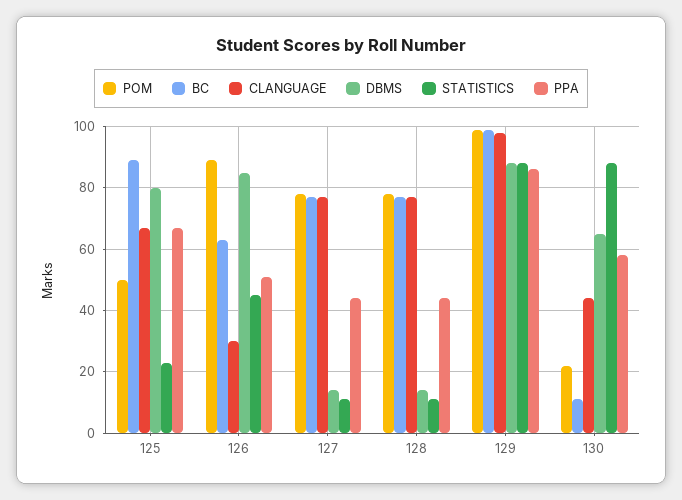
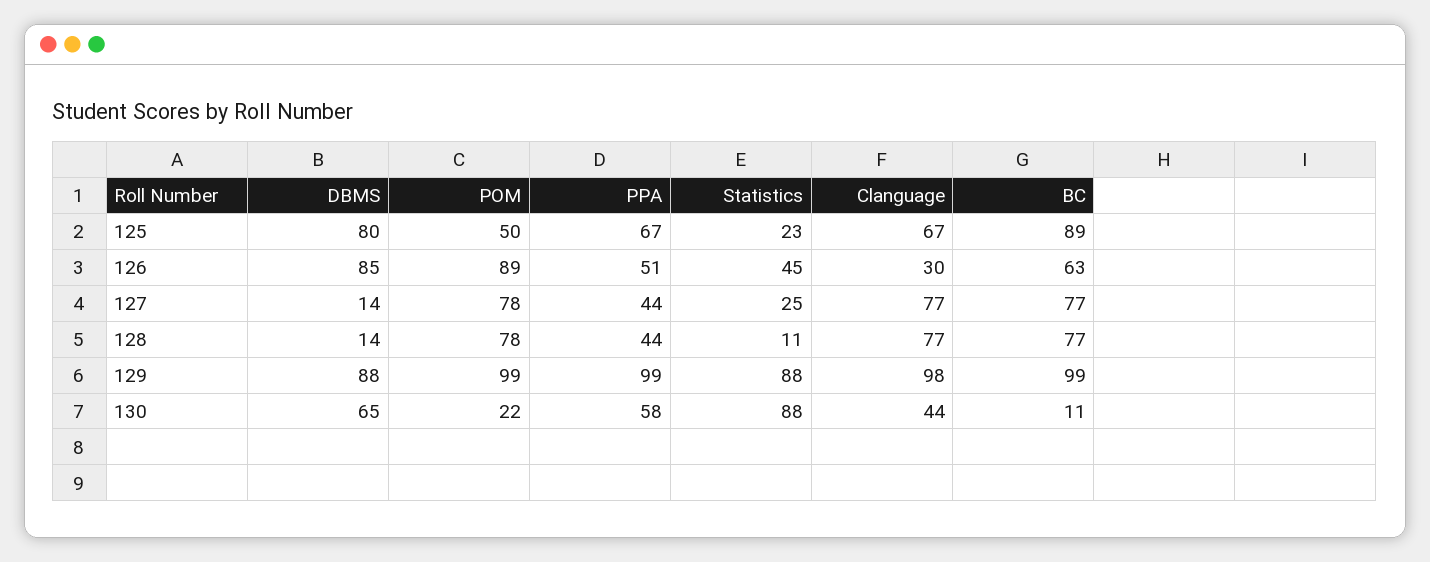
STATISTICS, 127: 10 -> 25
PPA, 129: 85 -> 99

